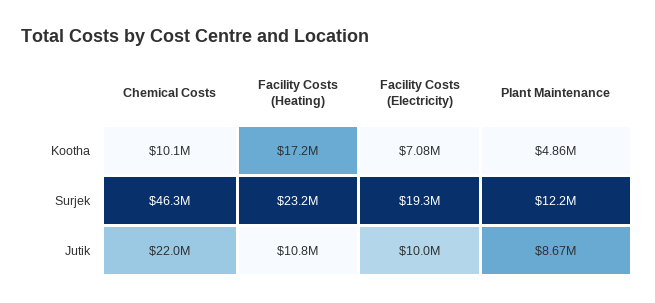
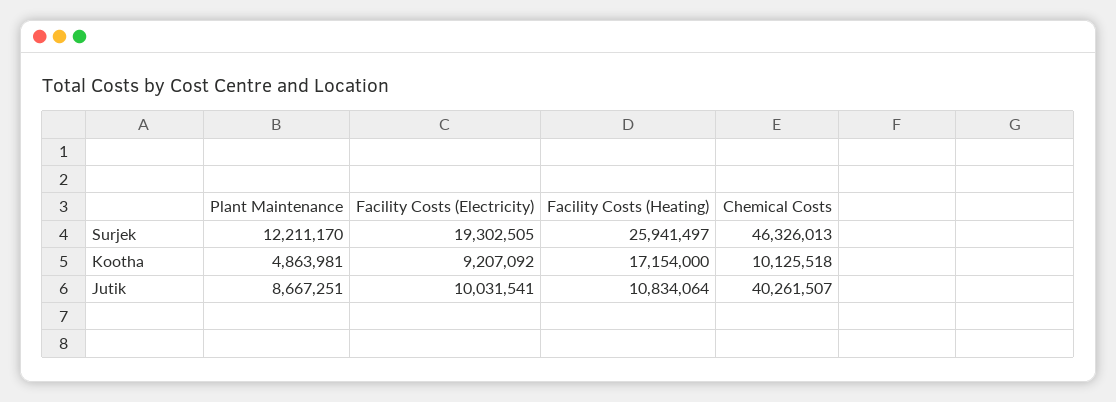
Facility Costs (Electricity), Kootha: 7080000 -> 9207092
Facility Costs (Heating), Surjek: 23200000 -> 25941497
Chemical Costs, Jutik: 22000000 -> 40261507

